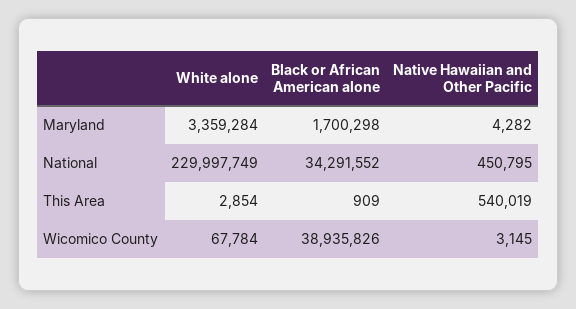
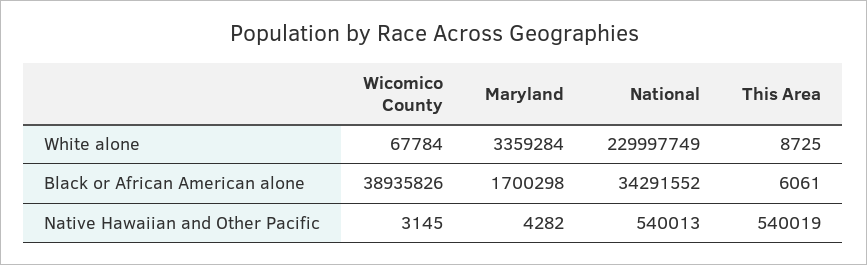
Native Hawaiian and Other Pacific, National: 450795 -> 540013
White alone, This Area: 2854 -> 8725
Black or African American alone, This Area: 909 -> 6061

